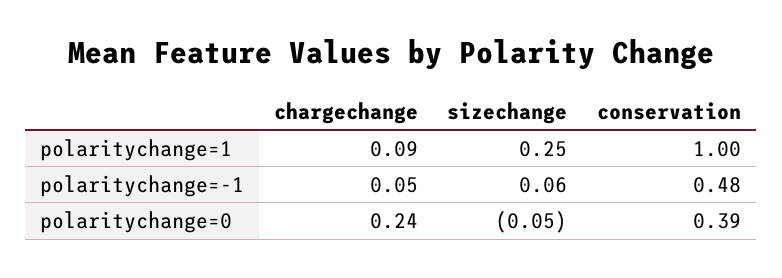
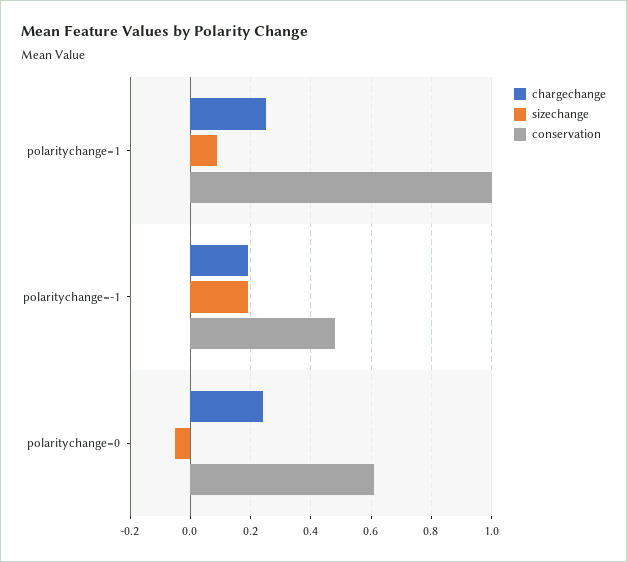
chargechange, polaritychange=1: 0.09 -> 0.25
sizechange, polaritychange=1: 0.25 -> 0.1
chargechange, polaritychange=-1: 0.05 -> 0.2
sizechange, polaritychange=-1: 0.06 -> 0.2
conservation, polaritychange=0: 0.39 -> 0.6

